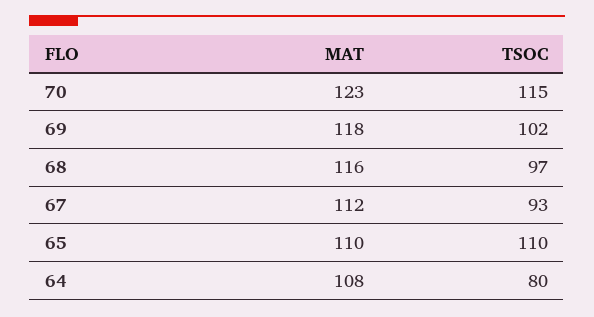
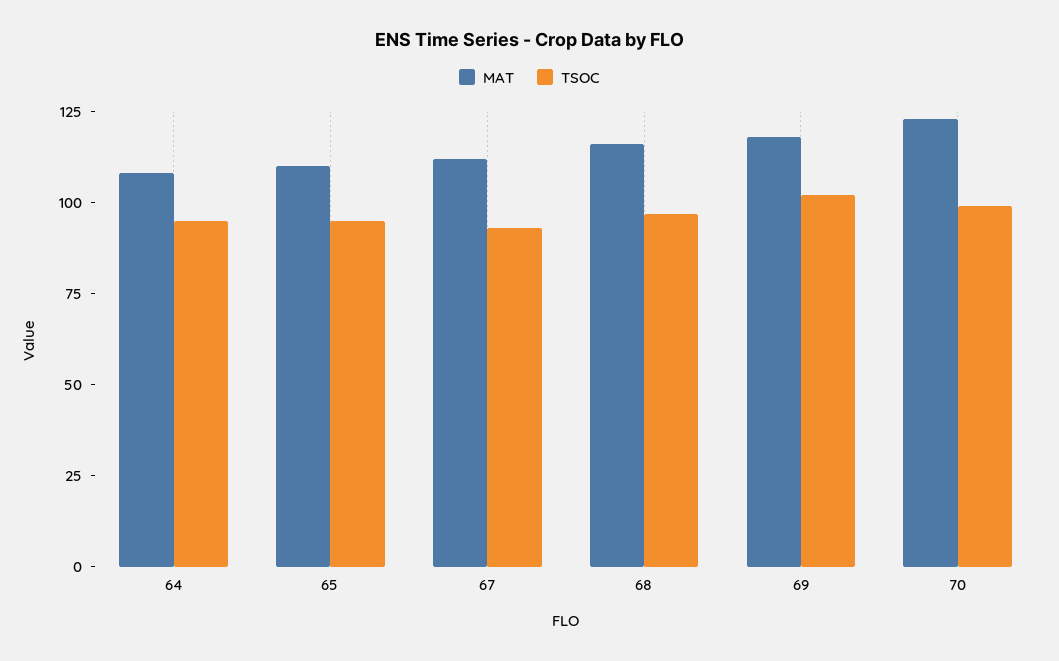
TSOC, 70: 115 -> 100
TSOC, 65: 110 -> 95
TSOC, 64: 80 -> 95

